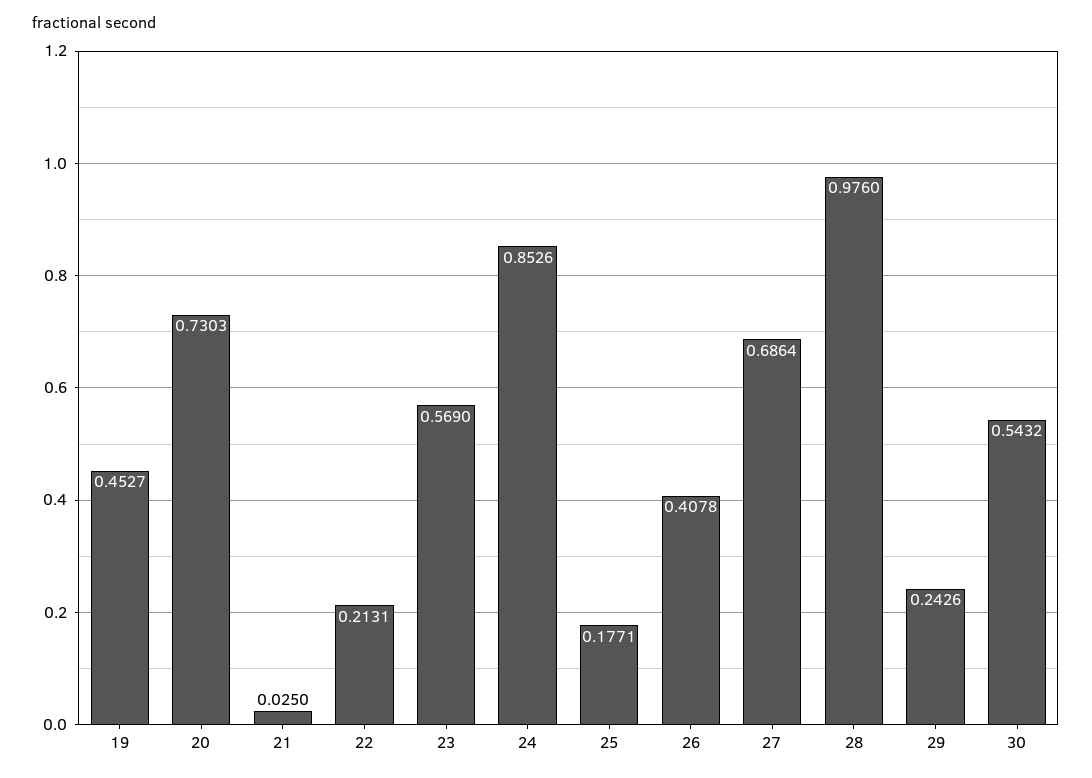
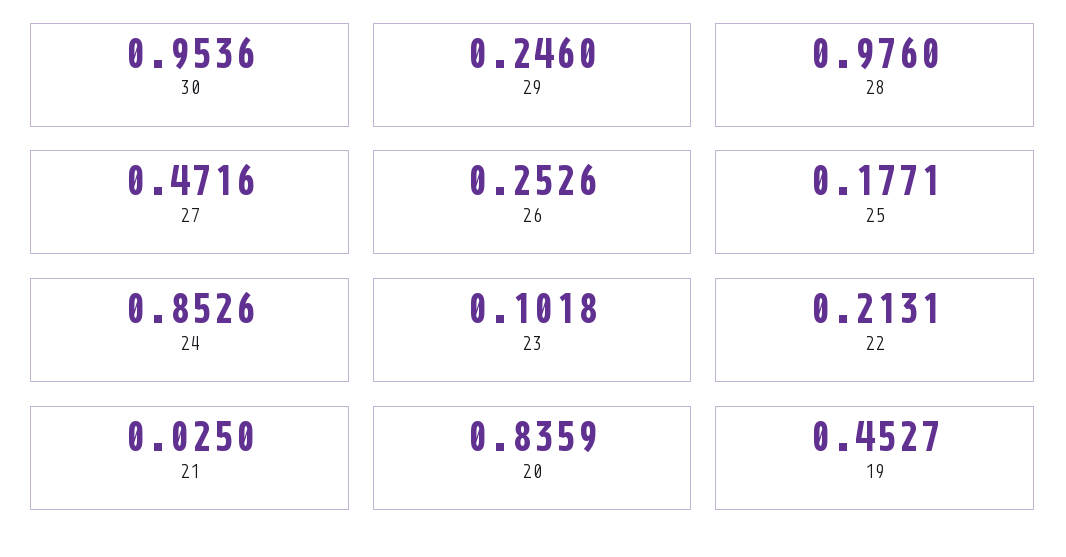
20: 0.7303 -> 0.8359
23: 0.569 -> 0.1018
26: 0.4078 -> 0.2526
27: 0.6864 -> 0.4716
29: 0.2426 -> 0.246
30: 0.5432 -> 0.9536

